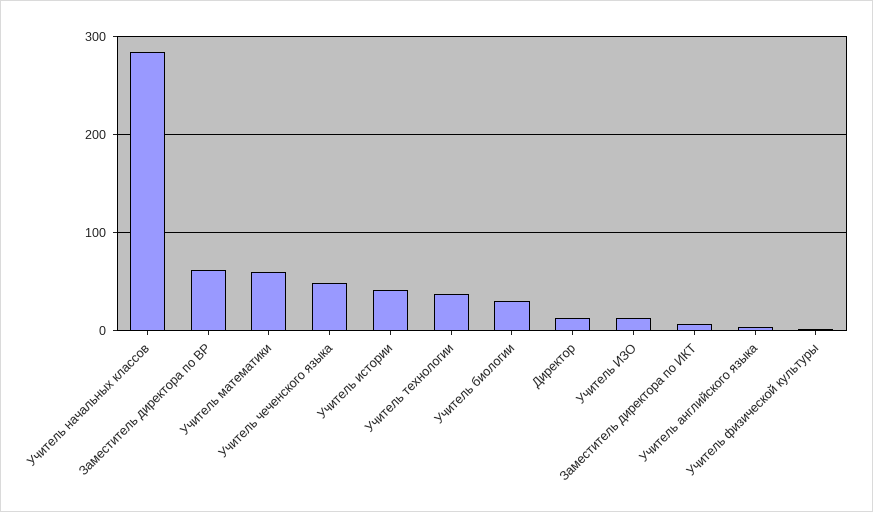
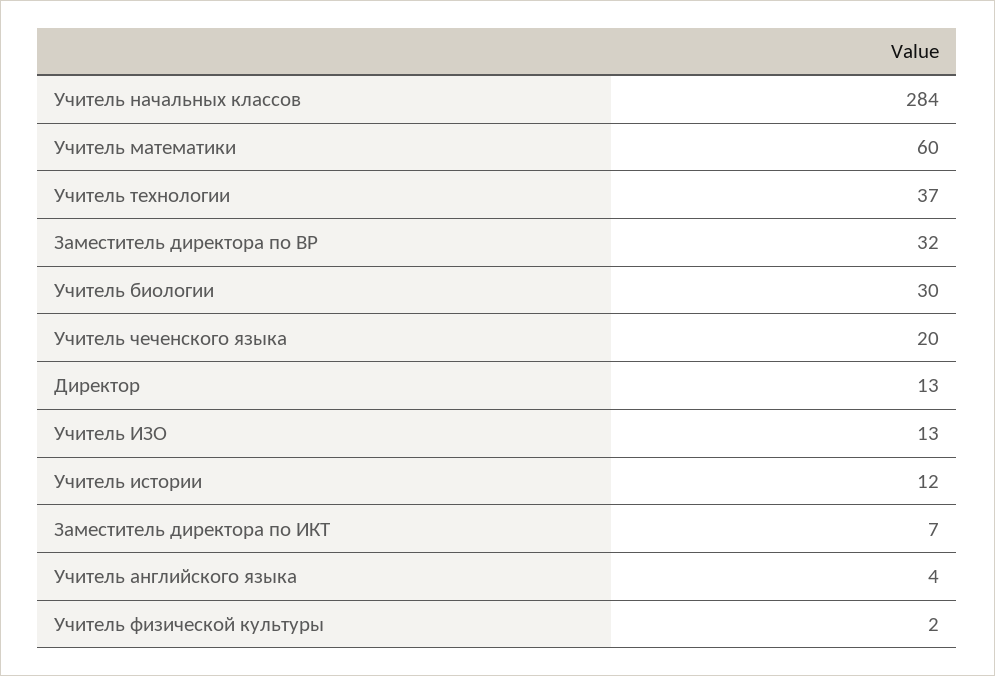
Заместитель директора по ВР: 60 -> 32
Учитель чеченского языка: 50 -> 20
Учитель истории: 40 -> 12

